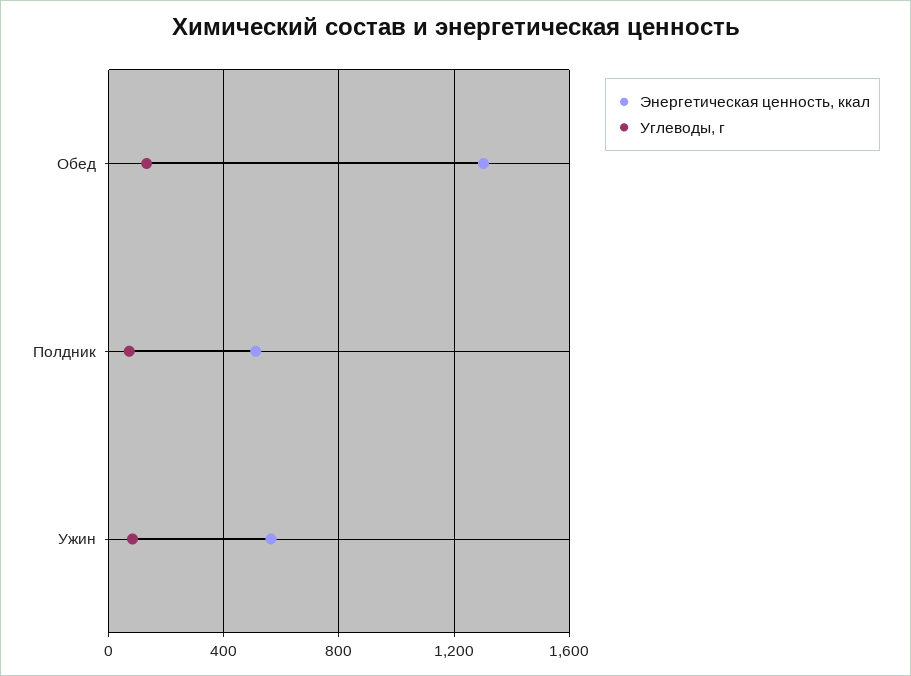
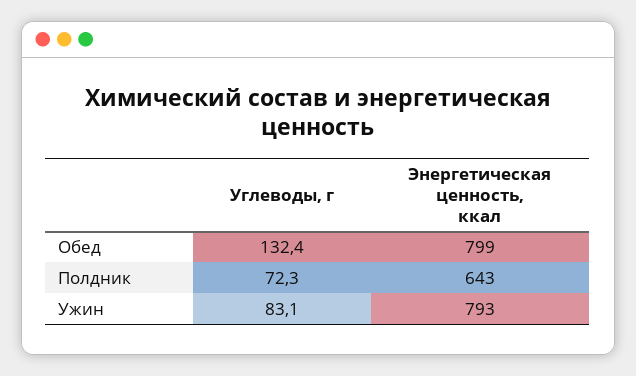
Энергетическая ценность, ккал, Обед: 1300 -> 799
Энергетическая ценность, ккал, Полдник: 500 -> 643
Энергетическая ценность, ккал, Ужин: 550 -> 793

